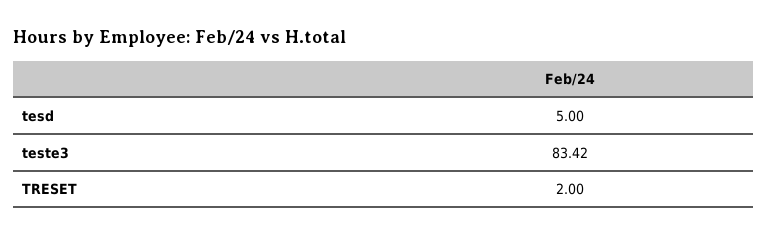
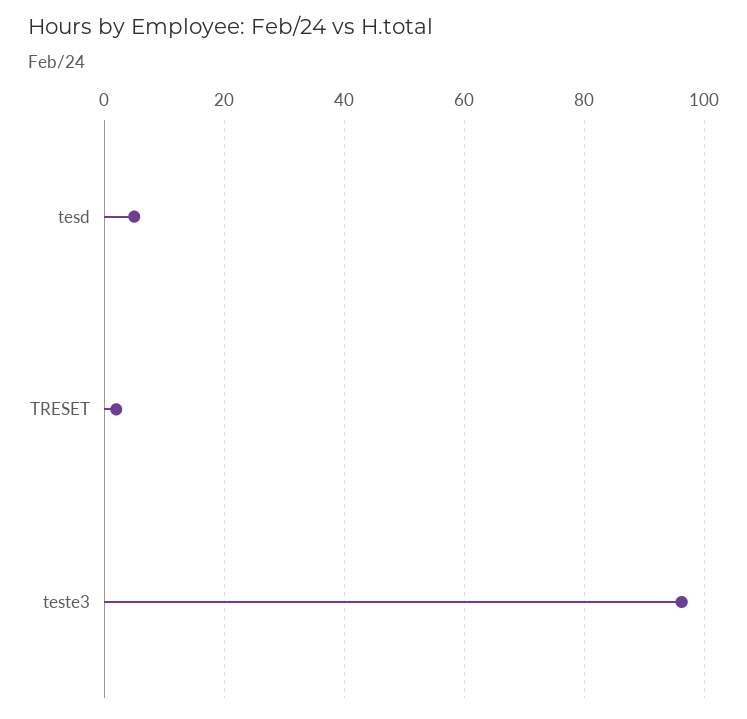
teste3: 83.42 -> 96

